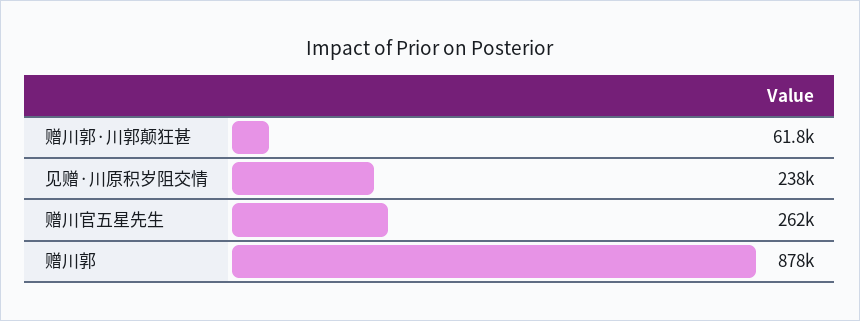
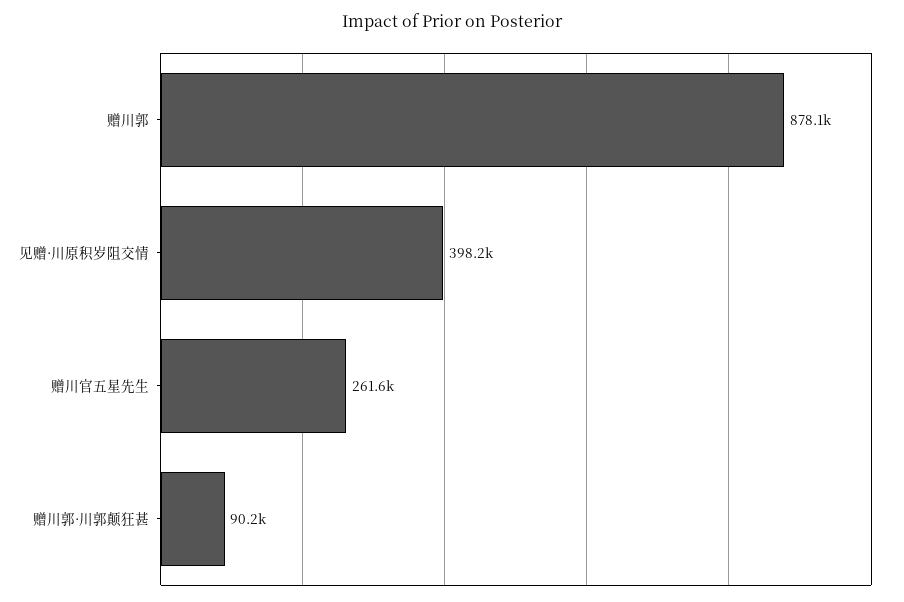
赠川郭·川郭颠狂甚: 61800 -> 90200
见赠·川原积岁阻交情: 238000 -> 398200

